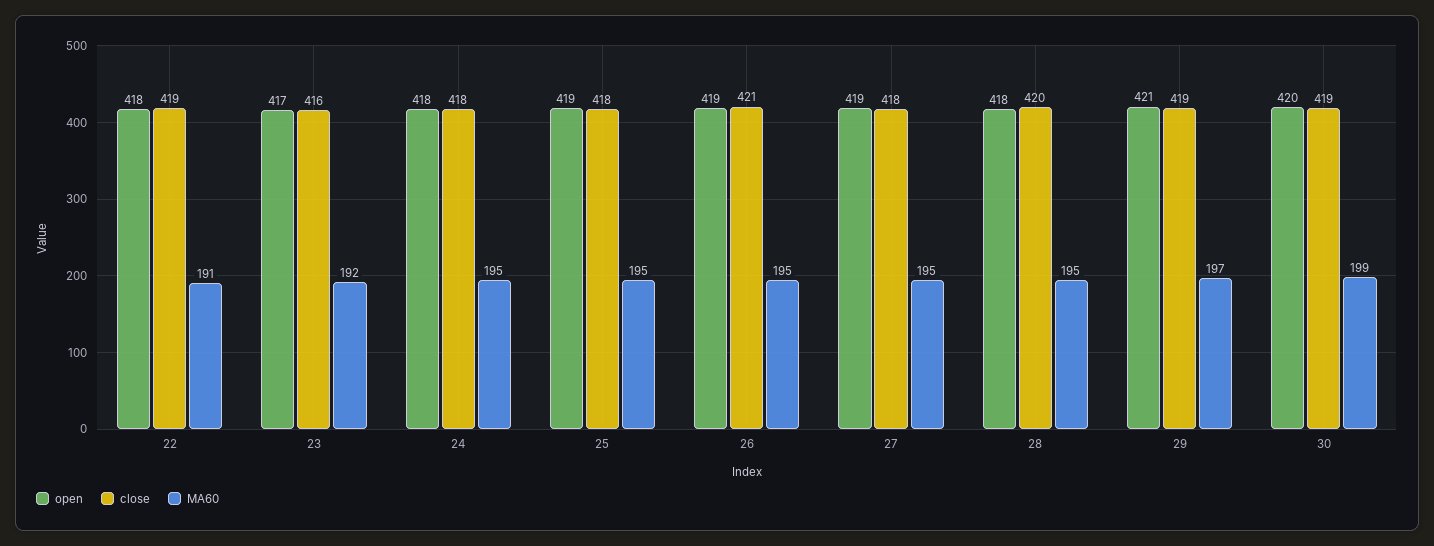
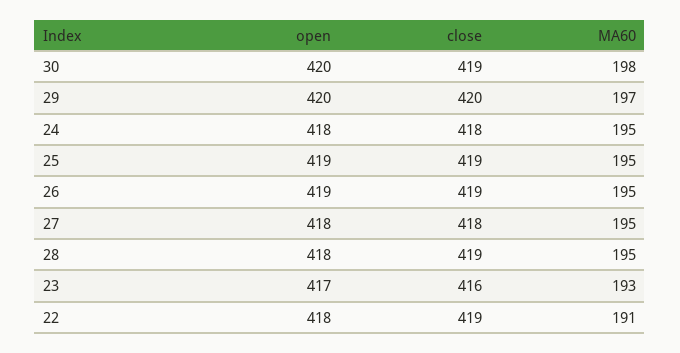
MA60, 23: 192 -> 193
close, 25: 418 -> 419
close, 26: 421 -> 419
open, 27: 419 -> 418
close, 28: 420 -> 419
open, 29: 421 -> 420
close, 29: 419 -> 420
MA60, 30: 199 -> 198

